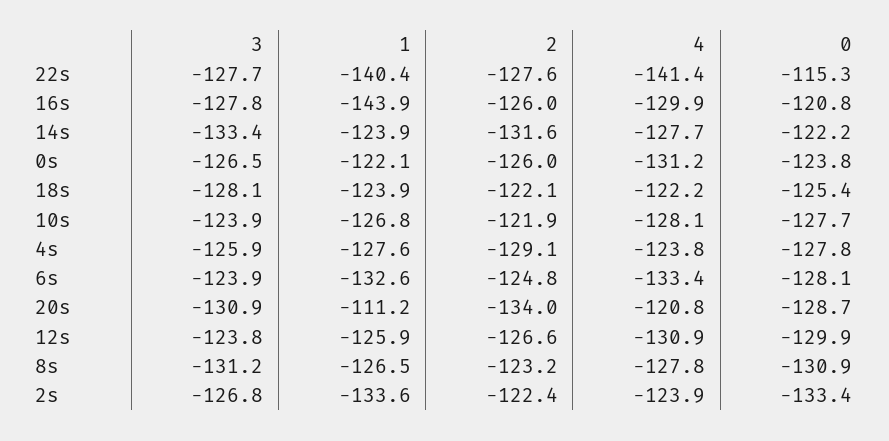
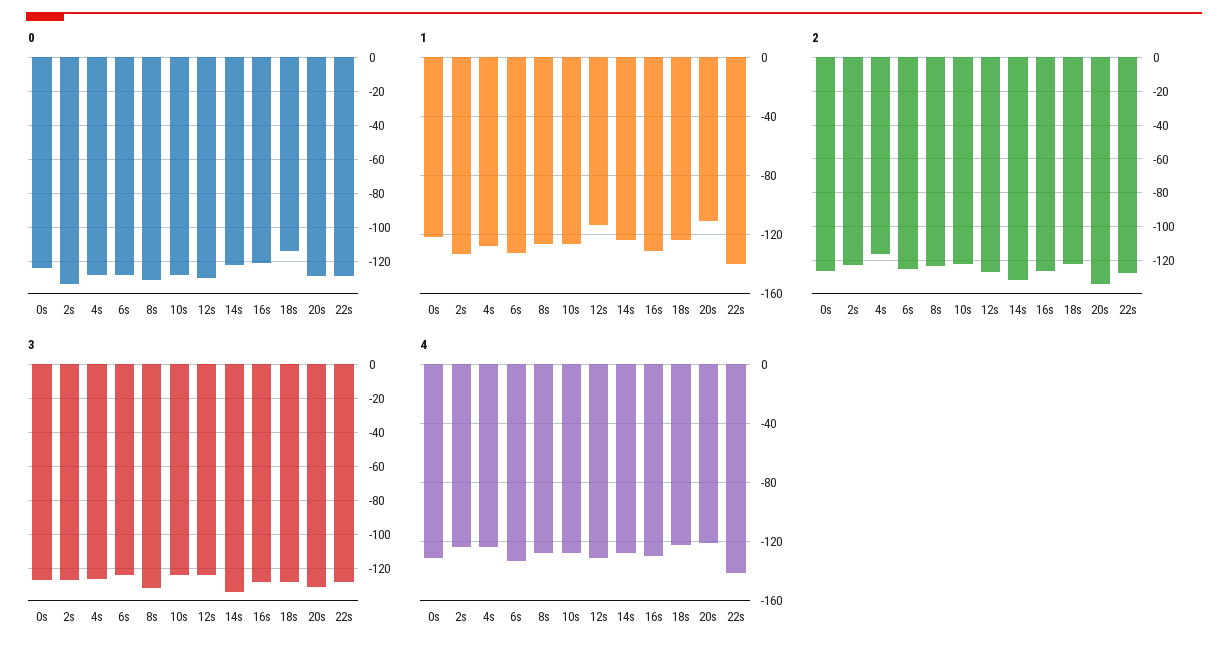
0, 22s: -115.3 -> -130
1, 16s: -143.9 -> -130
0, 18s: -125.4 -> -115
2, 4s: -129.1 -> -115
1, 12s: -125.9 -> -115

